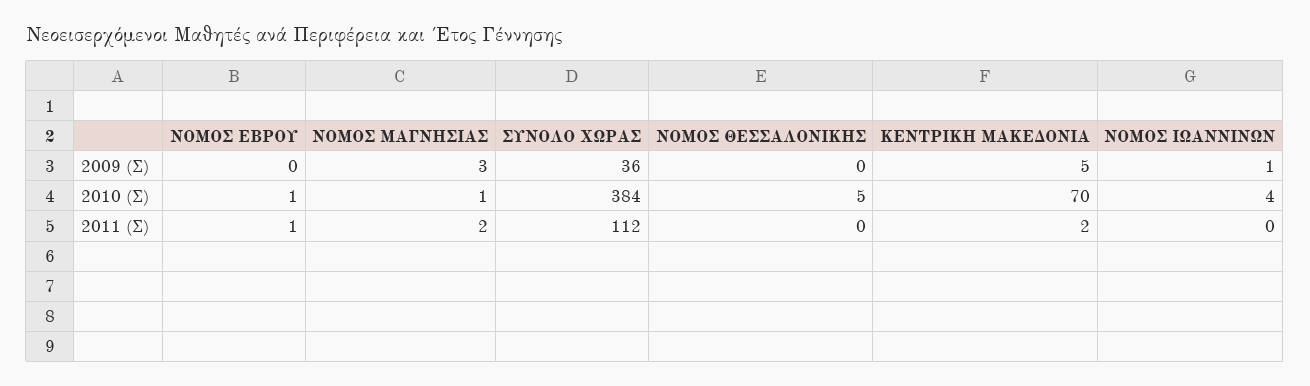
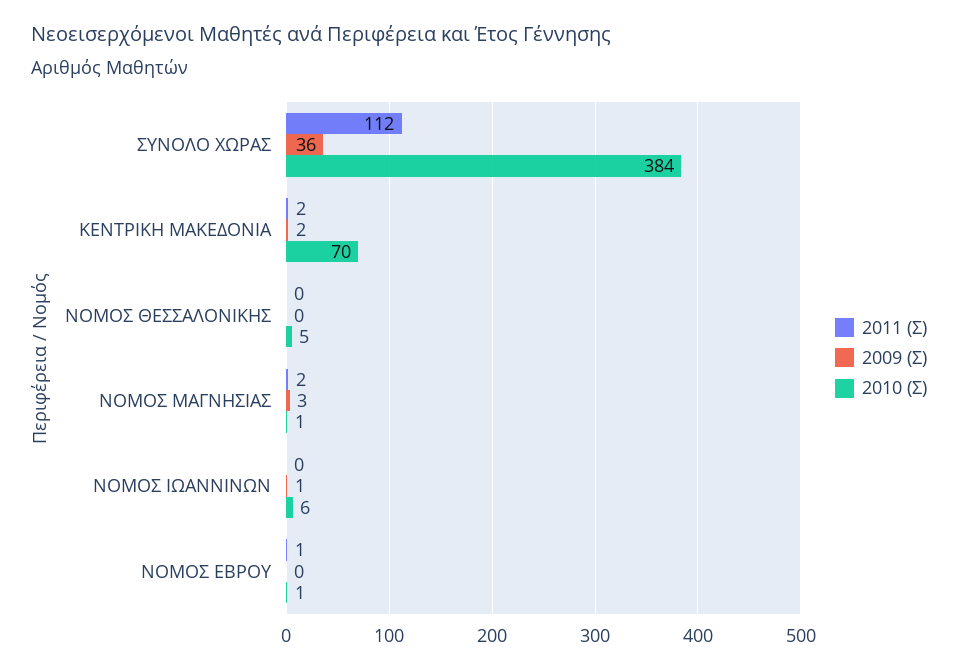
2009 (Σ), ΚΕΝΤΡΙΚΗ ΜΑΚΕΔΟΝΙΑ: 5 -> 2
2010 (Σ), ΝΟΜΟΣ ΙΩΑΝΝΙΝΩΝ: 4 -> 6

